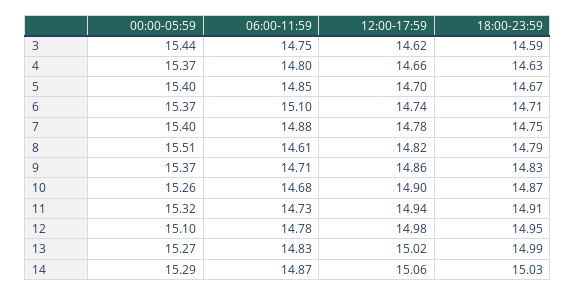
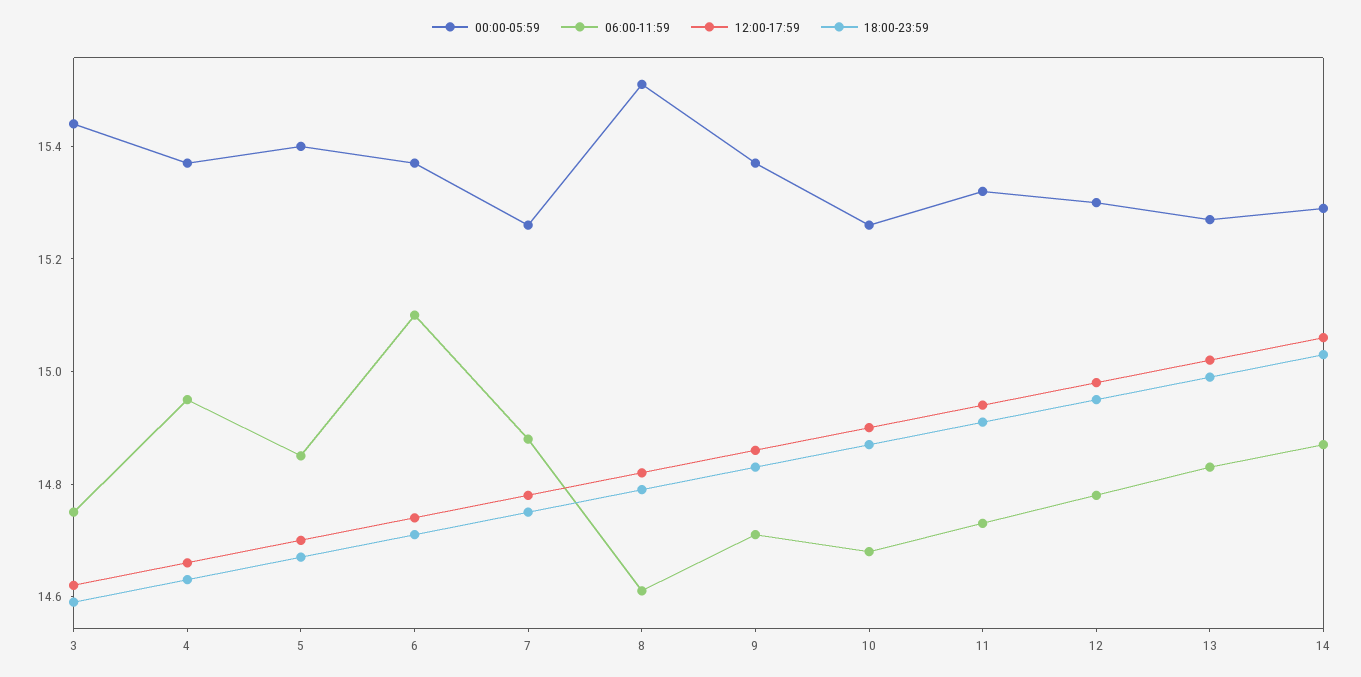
06:00-11:59, 4: 14.8 -> 14.95
00:00-05:59, 7: 15.4 -> 15.25
00:00-05:59, 12: 15.1 -> 15.3

